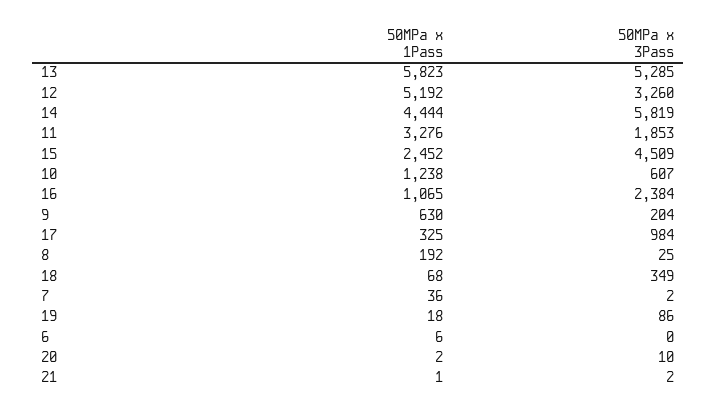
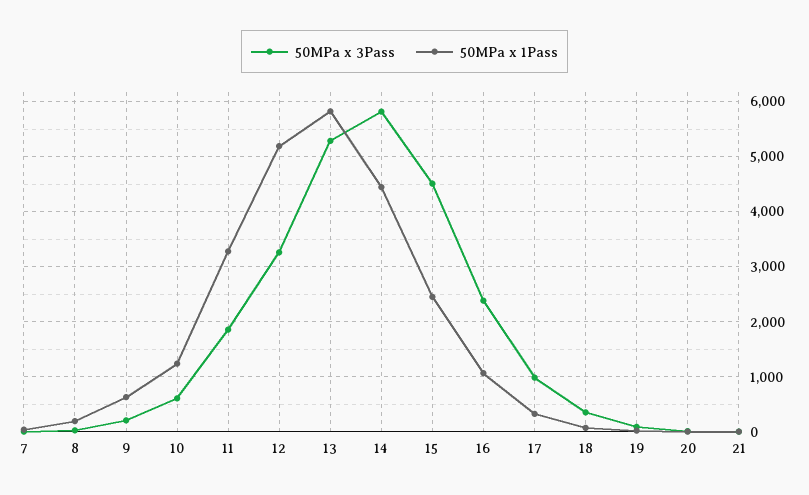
50MPa x 1Pass, 6: 6 -> none
50MPa x 3Pass, 6: 0 -> none

